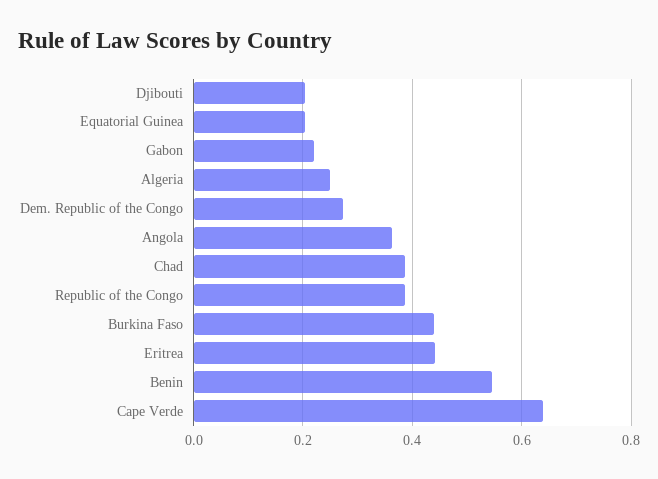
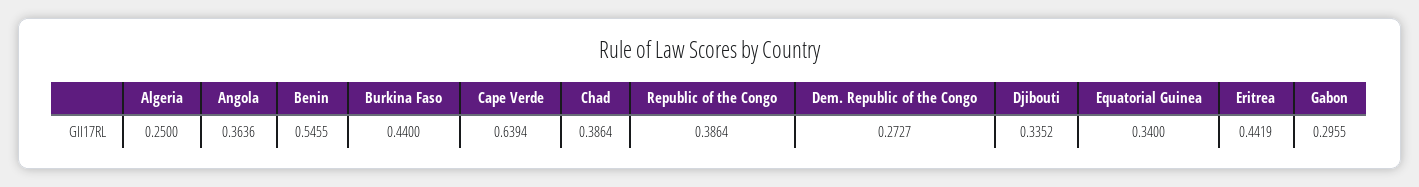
Djibouti: 0.2 -> 0.3352
Equatorial Guinea: 0.2 -> 0.34
Gabon: 0.22 -> 0.2955

